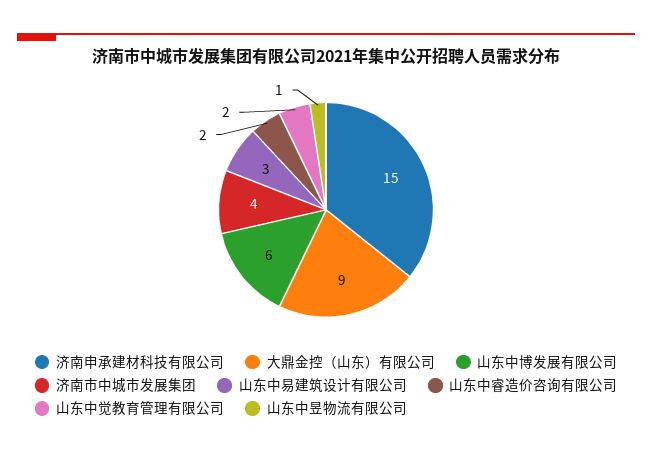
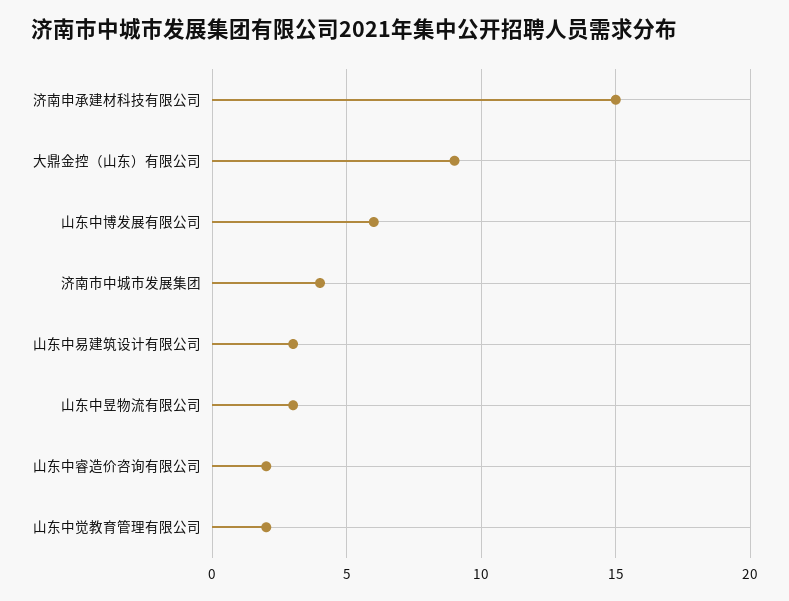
山东中昱物流有限公司: 1 -> 3

